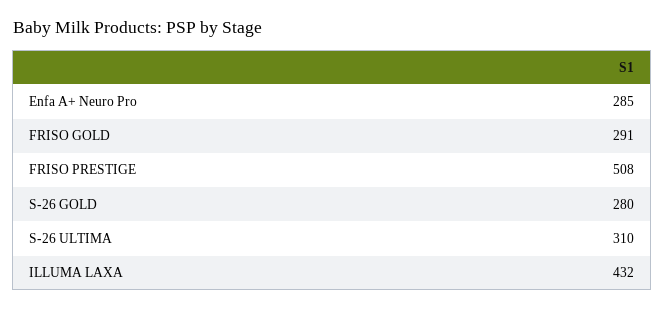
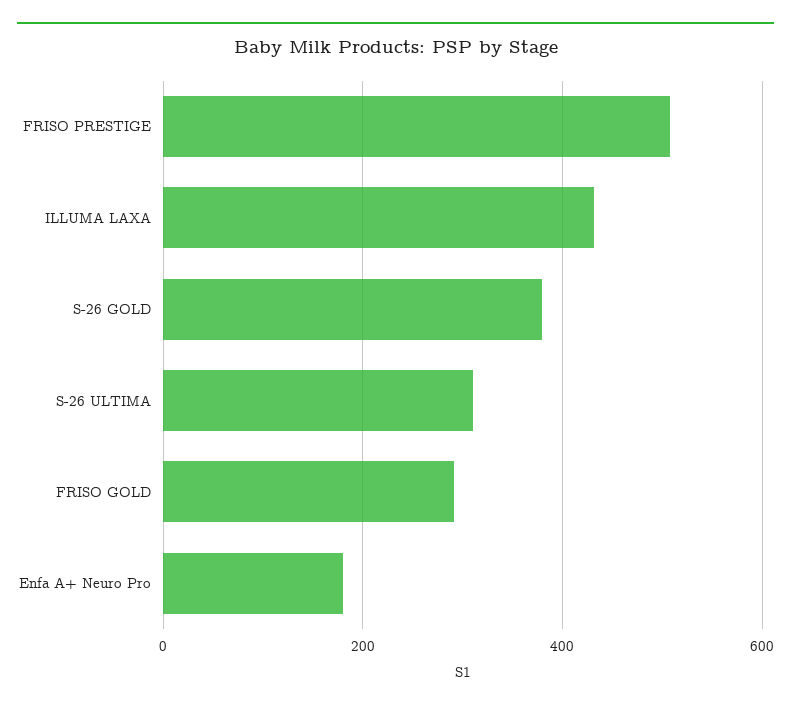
Enfa A+ Neuro Pro: 285 -> 180
S-26 GOLD: 280 -> 380

